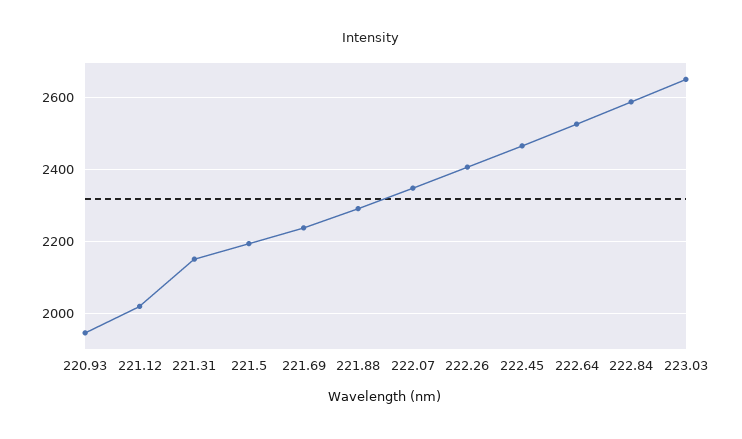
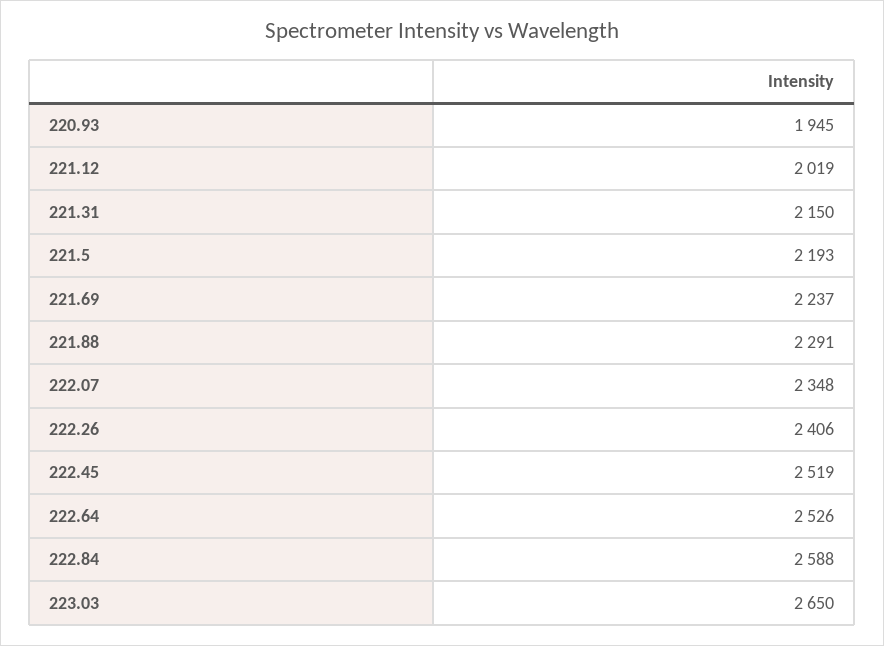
222.45: 2460 -> 2519

